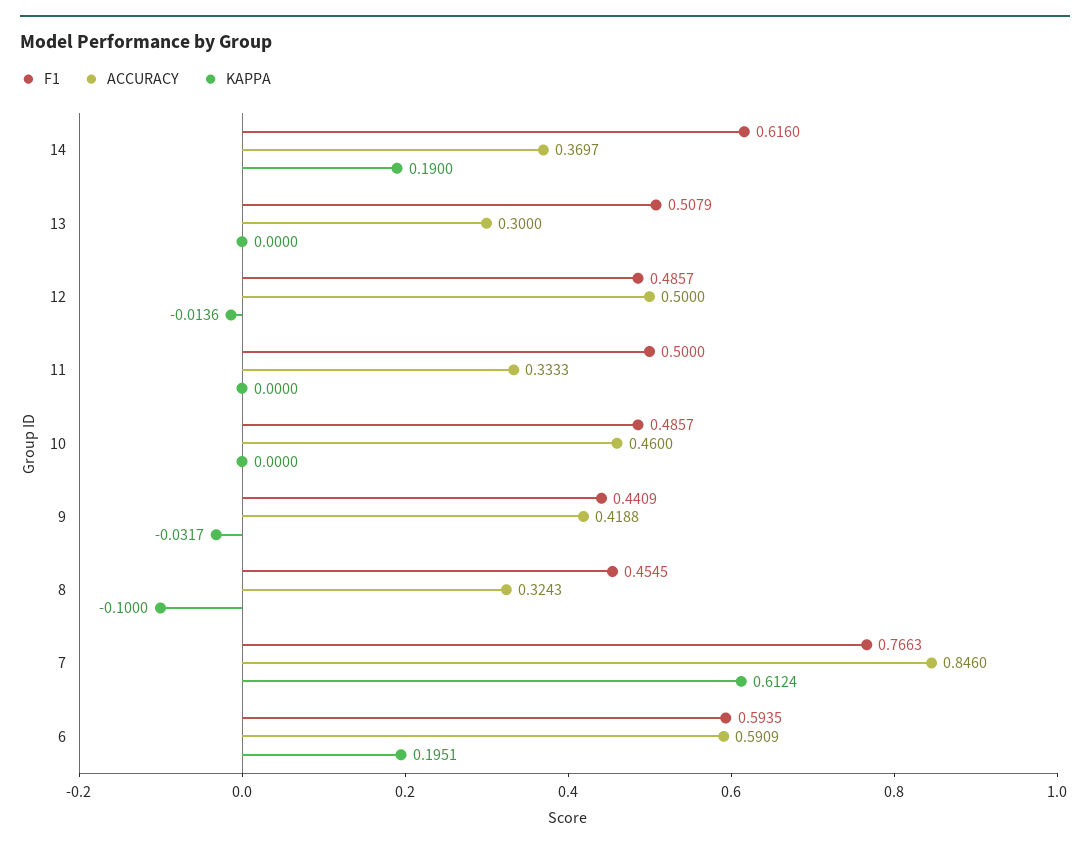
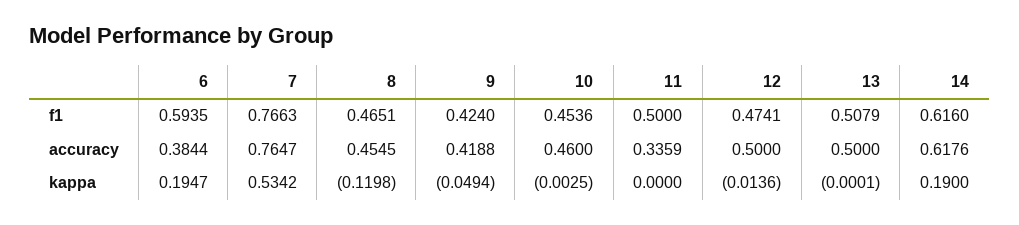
ACCURACY, 14: 0.3697 -> 0.6176
ACCURACY, 13: 0.3 -> 0.5
KAPPA, 13: 0 -> -0.0001
F1, 12: 0.4857 -> 0.4741
ACCURACY, 11: 0.3333 -> 0.3359
F1, 10: 0.4857 -> 0.4536
KAPPA, 10: 0 -> -0.0025
F1, 9: 0.4409 -> 0.424
KAPPA, 9: -0.0317 -> -0.0494
F1, 8: 0.4545 -> 0.4651
ACCURACY, 8: 0.3243 -> 0.4545
KAPPA, 8: -0.1 -> -0.1198
ACCURACY, 7: 0.846 -> 0.7647
KAPPA, 7: 0.6124 -> 0.5342
ACCURACY, 6: 0.5909 -> 0.3844
KAPPA, 6: 0.1951 -> 0.1947

